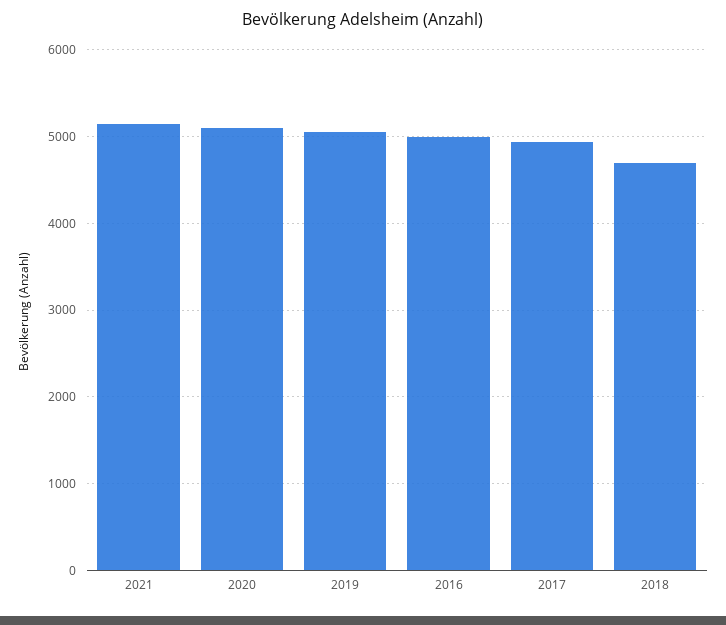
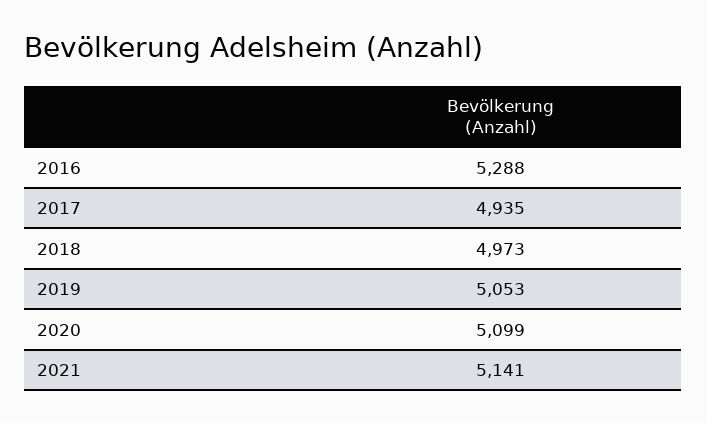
2016: 5000 -> 5288
2018: 4700 -> 4973

